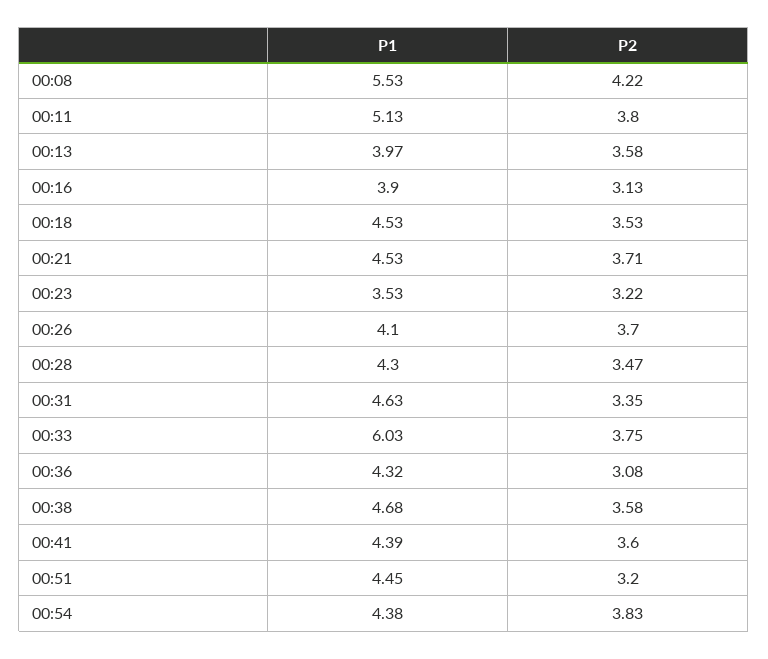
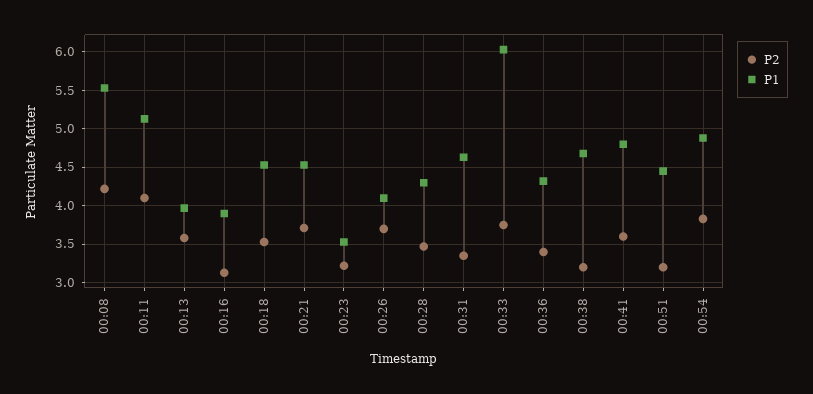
P2, 00:11: 3.8 -> 4.1
P2, 00:36: 3.08 -> 3.4
P2, 00:38: 3.58 -> 3.2
P1, 00:41: 4.39 -> 4.8
P1, 00:54: 4.38 -> 4.9

